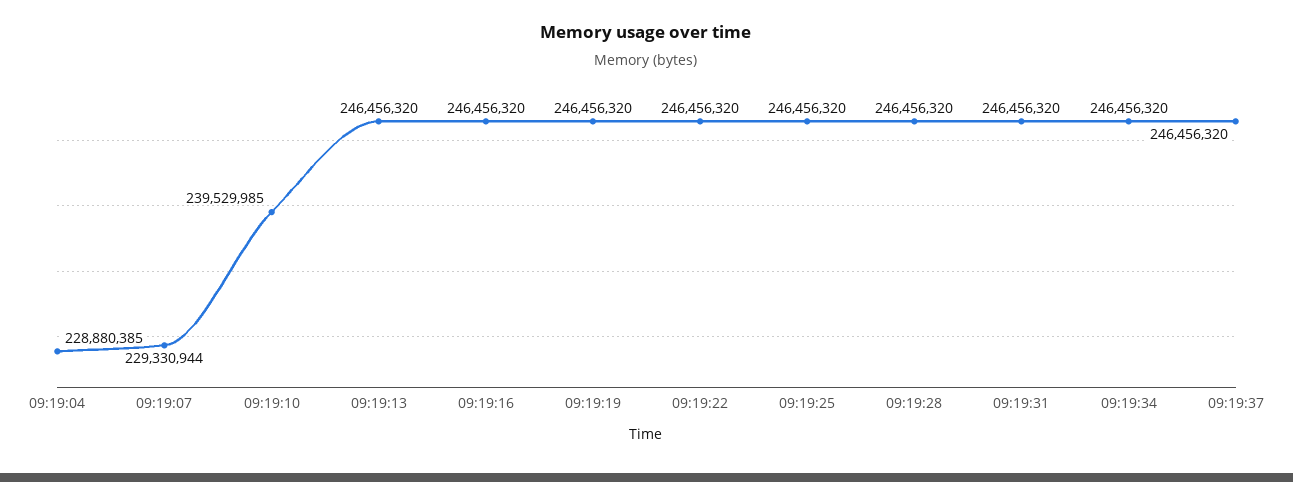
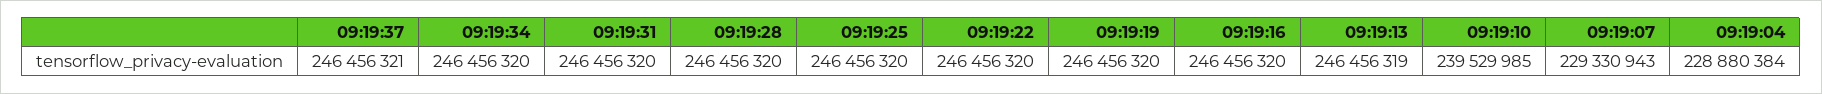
09:19:04: 228880385 -> 228880384
09:19:07: 229330944 -> 229330943
09:19:13: 246456320 -> 246456319
09:19:37: 246456320 -> 246456321

